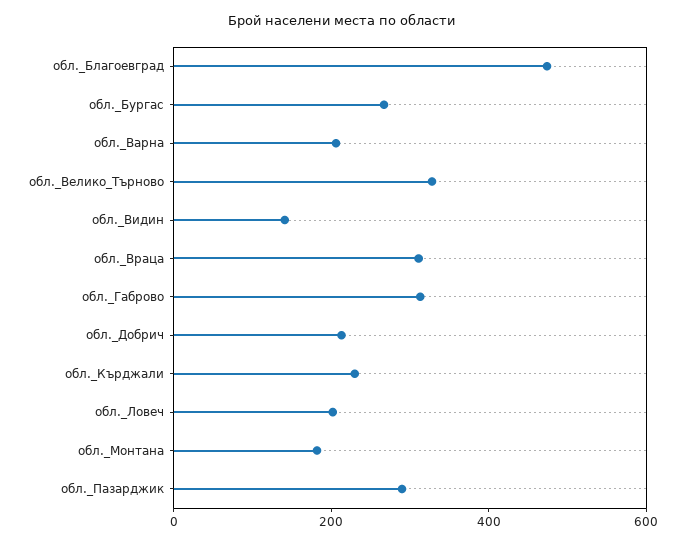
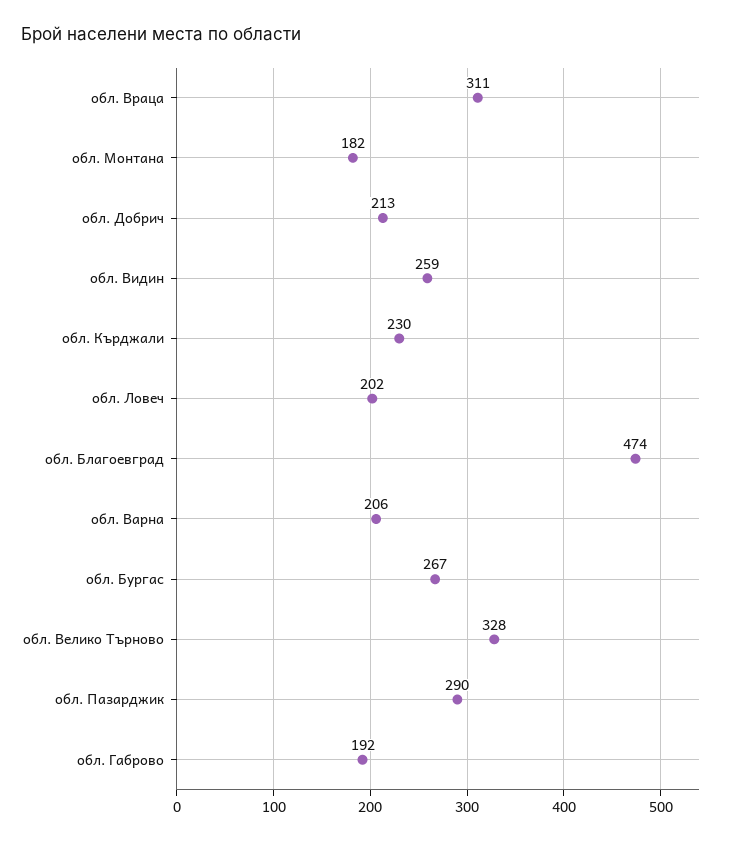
обл._Видин: 150 -> 259
обл._Габрово: 300 -> 192

